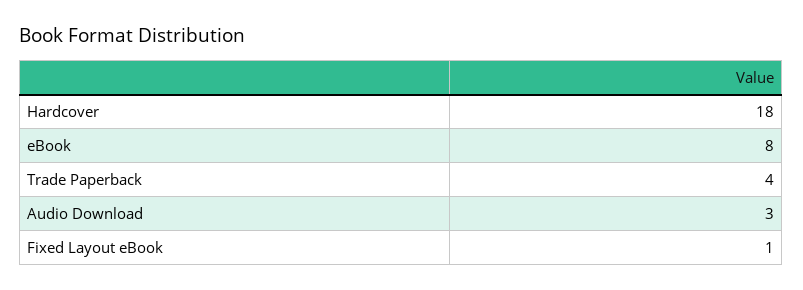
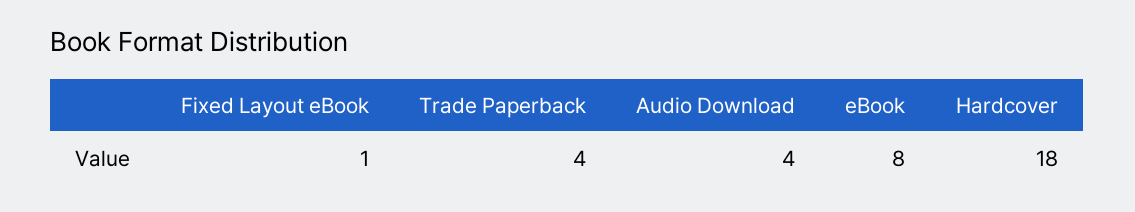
Audio Download: 3 -> 4

